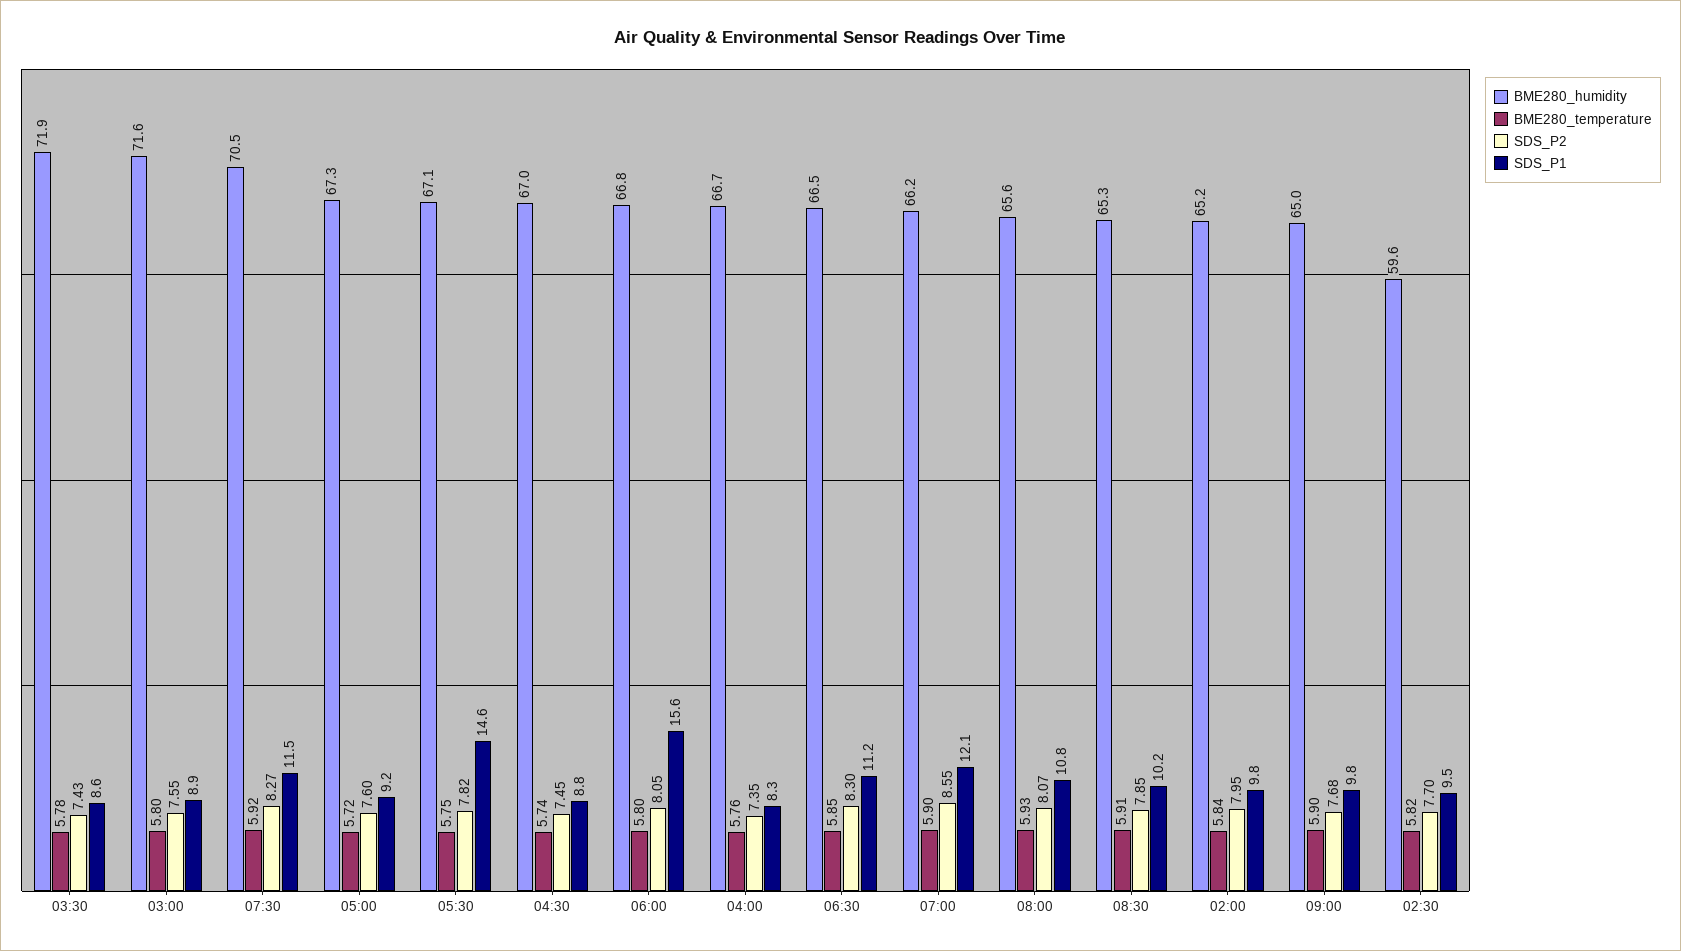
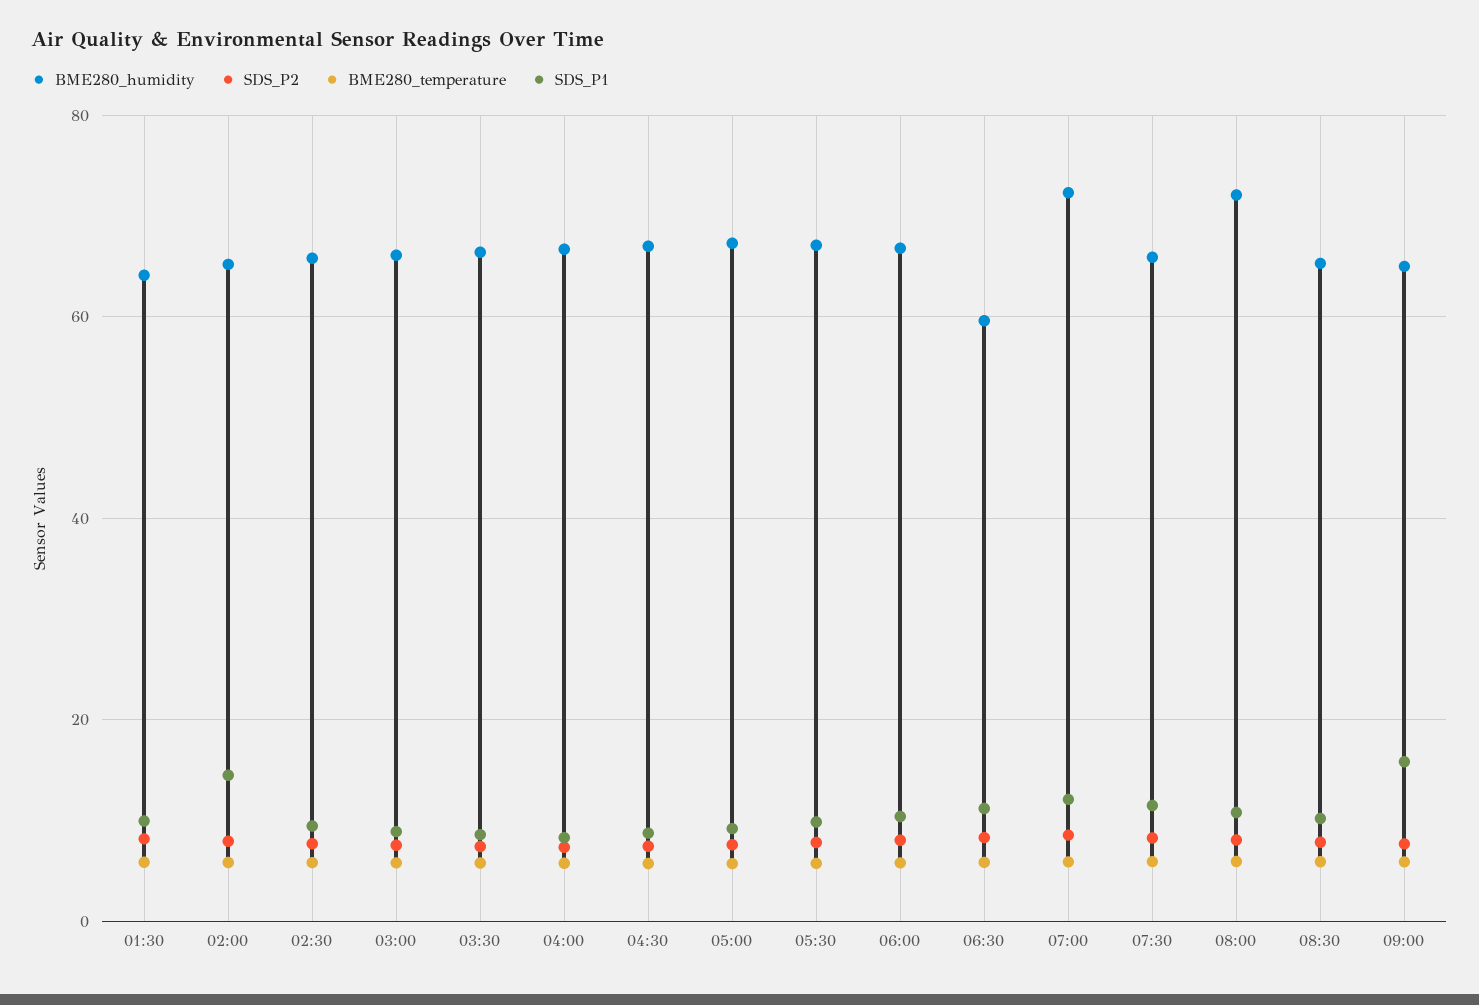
BME280_humidity, 03:30: 71.9 -> 66
BME280_humidity, 03:00: 71.6 -> 66
BME280_humidity, 07:30: 70.5 -> 66
SDS_P1, 05:30: 14.6 -> 10
SDS_P1, 06:00: 15.6 -> 10
BME280_humidity, 06:30: 66.5 -> 60
BME280_humidity, 07:00: 66.2 -> 72
BME280_humidity, 08:00: 65.6 -> 72
SDS_P1, 02:00: 9.8 -> 14
SDS_P1, 09:00: 9.8 -> 16
BME280_humidity, 02:30: 59.6 -> 66
BME280_humidity, 01:30: none -> 64
SDS_P2, 01:30: none -> 8
BME280_temperature, 01:30: none -> 6
SDS_P1, 01:30: none -> 10

